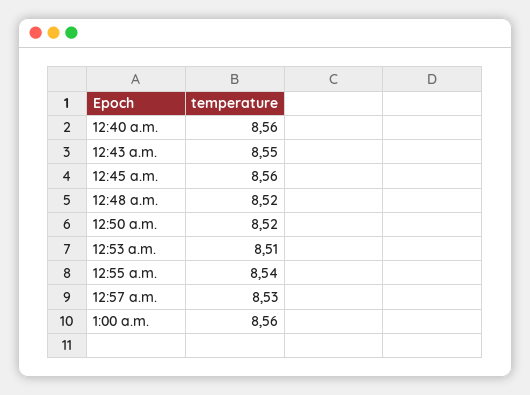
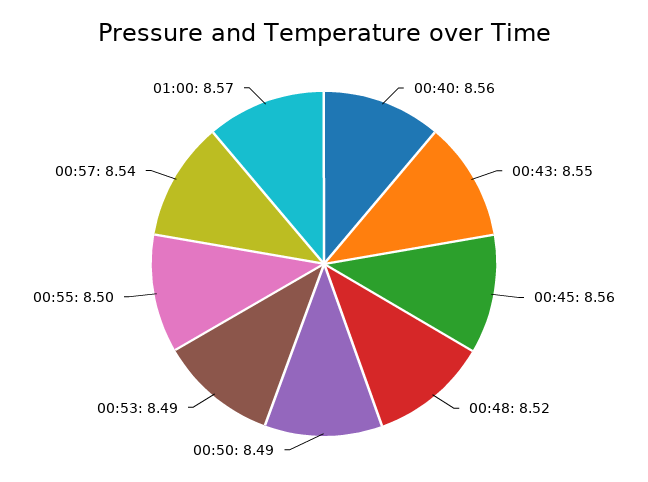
12:50 a.m.: 8.52 -> 8.49
12:53 a.m.: 8.51 -> 8.49
12:55 a.m.: 8.54 -> 8.5
12:57 a.m.: 8.53 -> 8.54
1:00 a.m.: 8.56 -> 8.57

